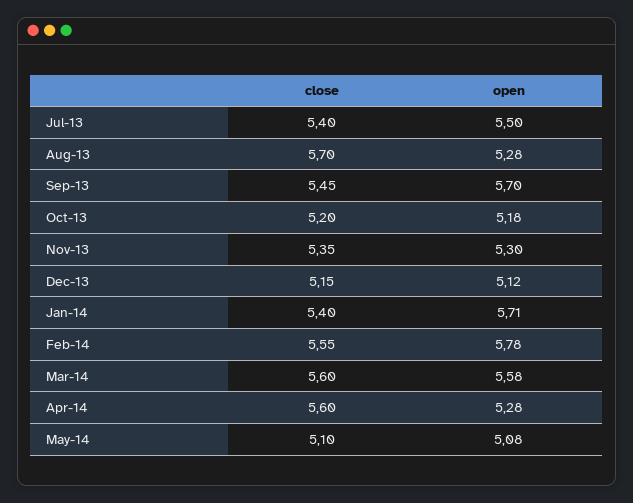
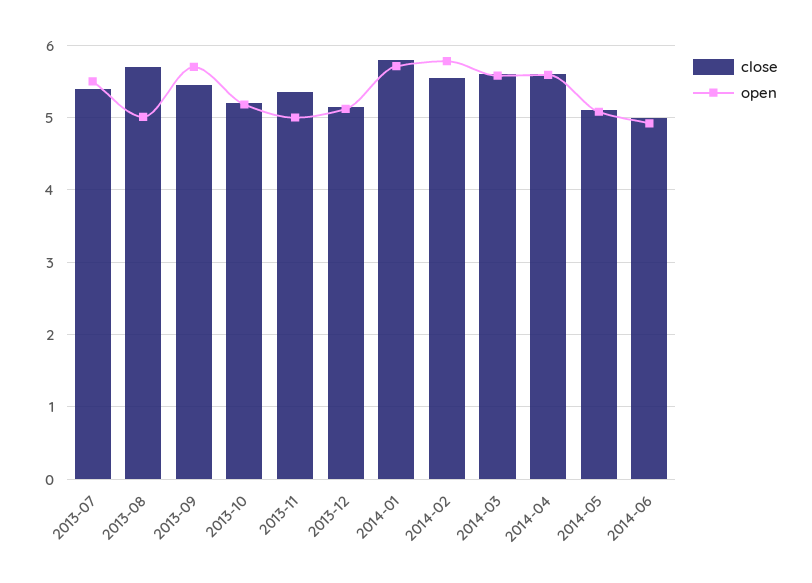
open, Aug-13: 5.28 -> 5
open, Nov-13: 5.3 -> 5
close, Jan-14: 5.4 -> 5.8
open, Apr-14: 5.28 -> 5.6
close, 2014-06: none -> 5
open, 2014-06: none -> 4.9

